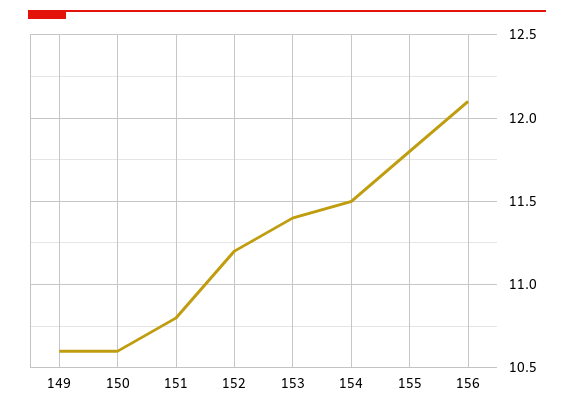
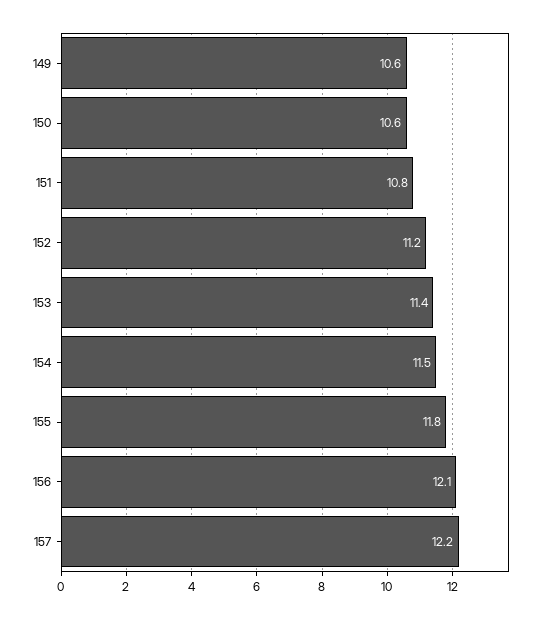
157: none -> 12.2

